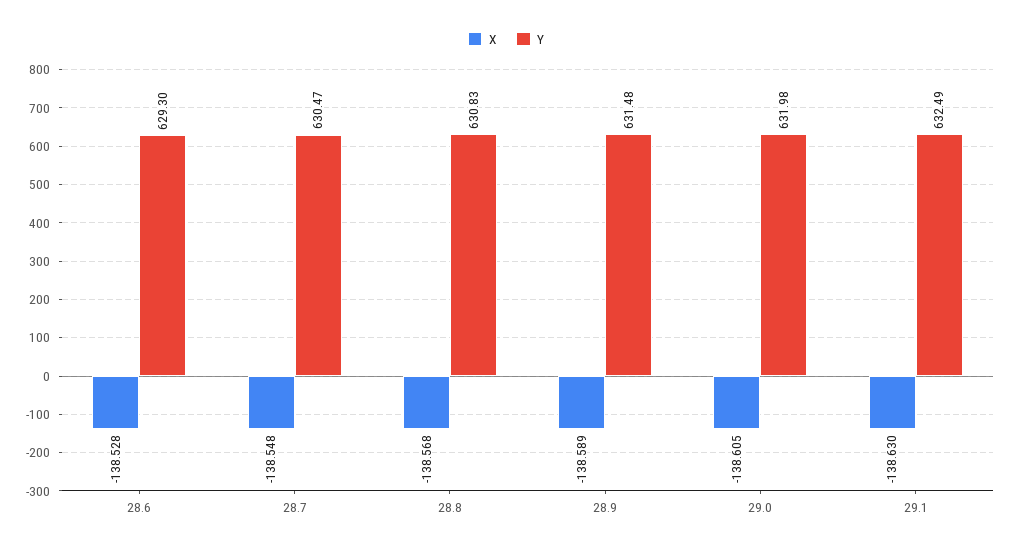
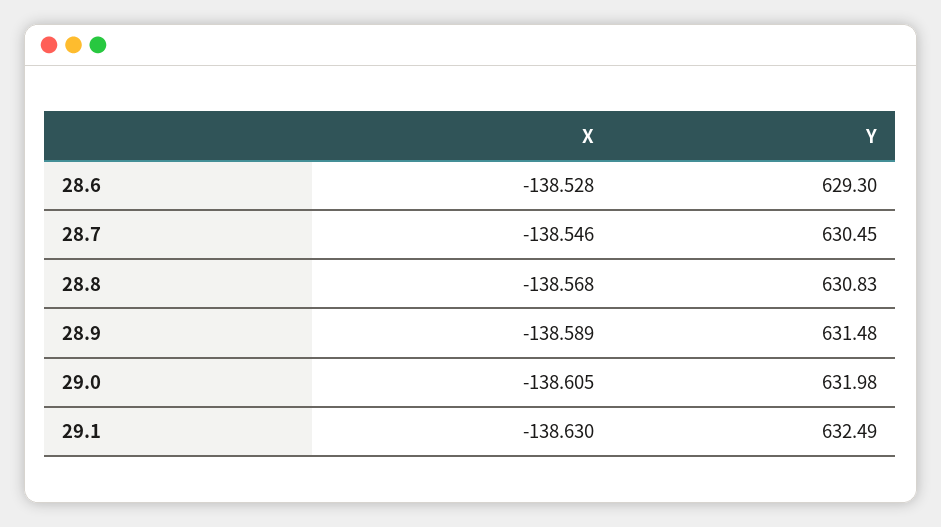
X, 28.7: -138.548 -> -138.546
Y, 28.7: 630.47 -> 630.45

